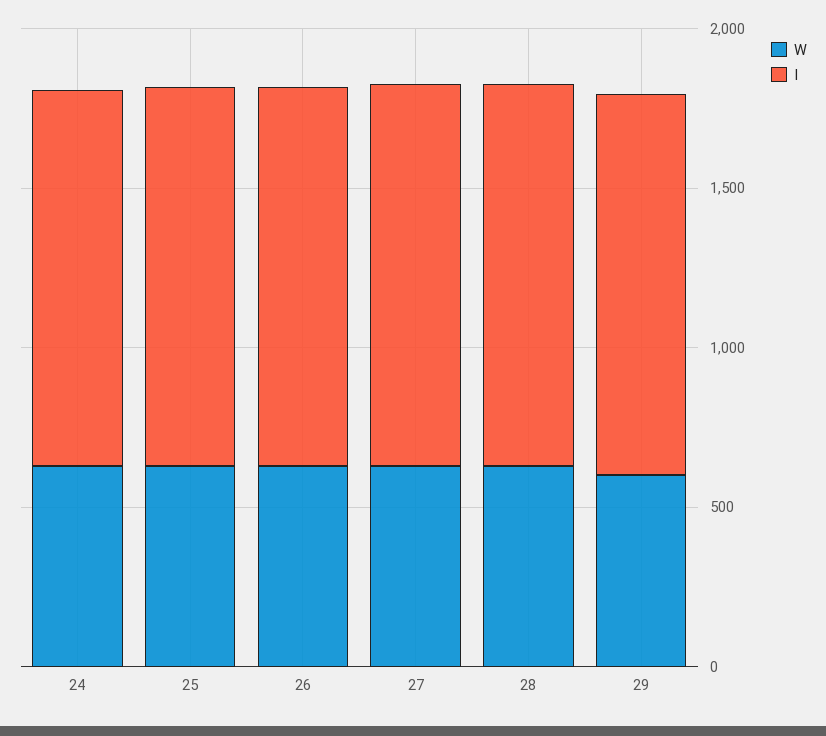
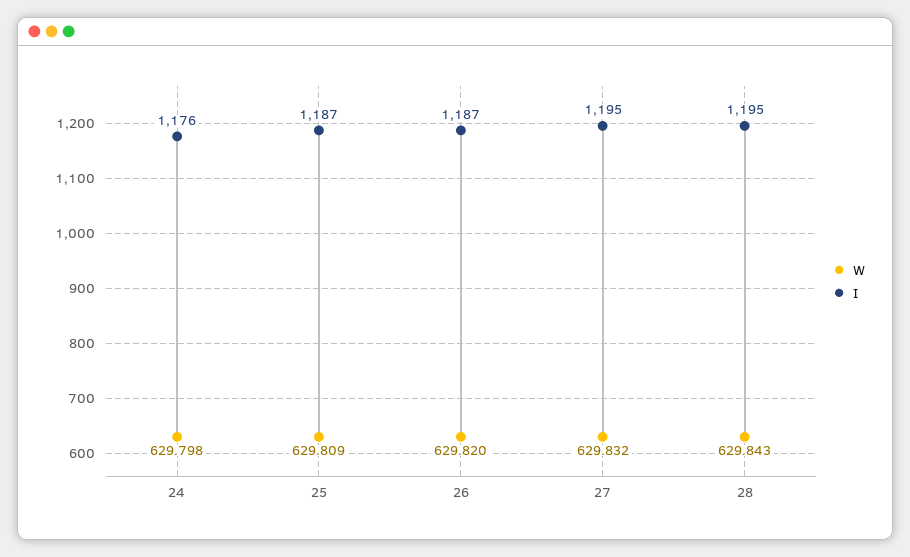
W, 29: 600 -> none
I, 29: 1200 -> none

